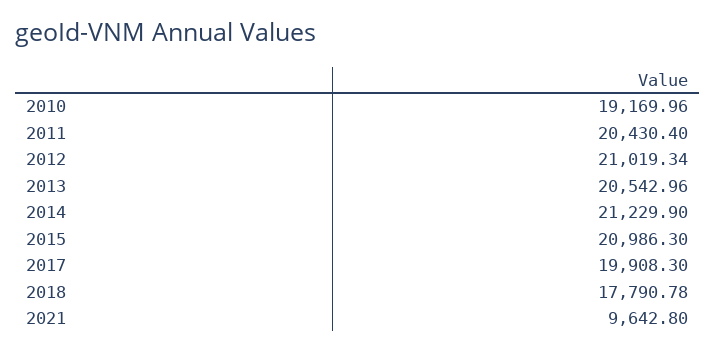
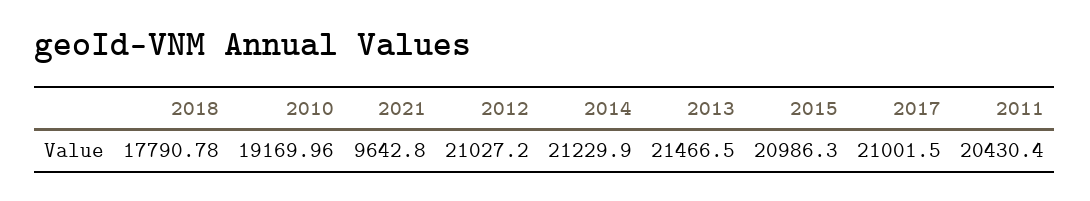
2012: 21019.34 -> 21027.2
2013: 20542.96 -> 21466.5
2017: 19908.3 -> 21001.5

